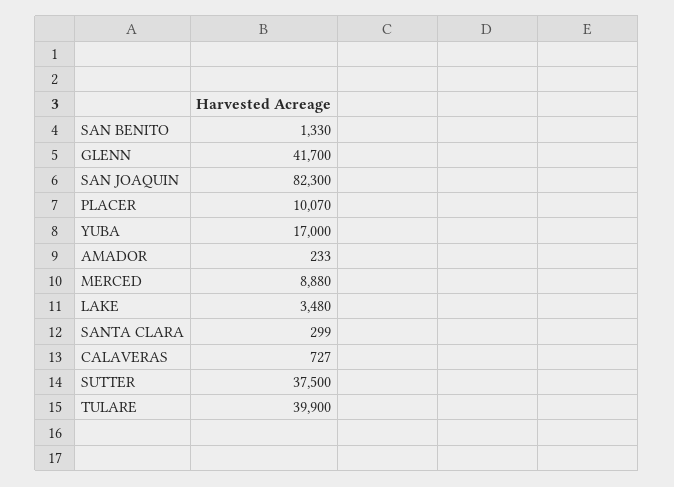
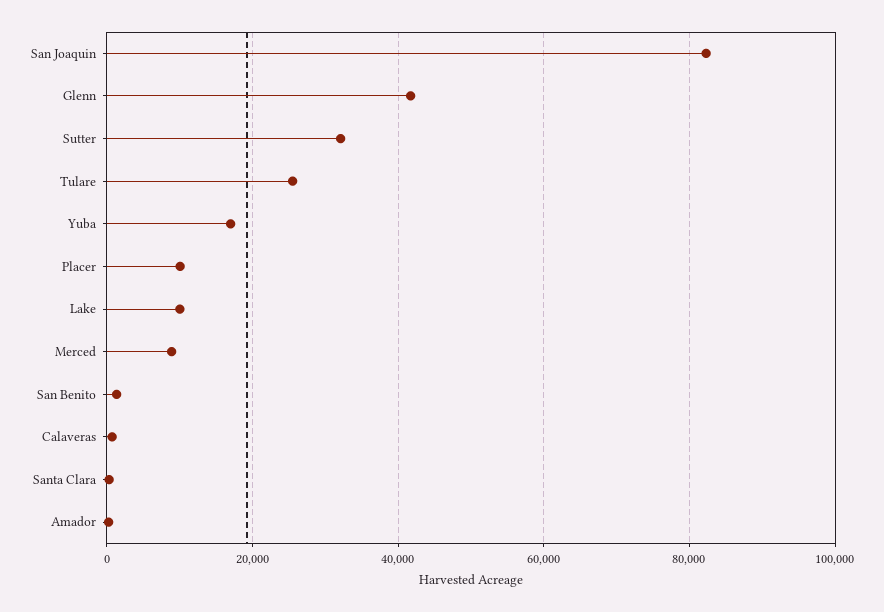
LAKE: 3480 -> 10000
SUTTER: 37500 -> 32000
TULARE: 39900 -> 26000

